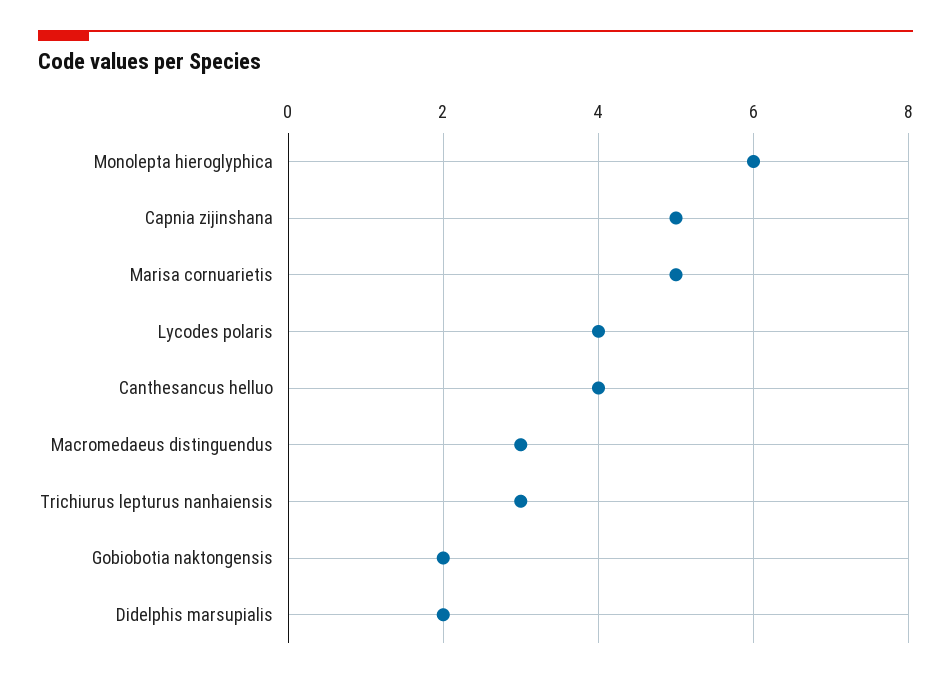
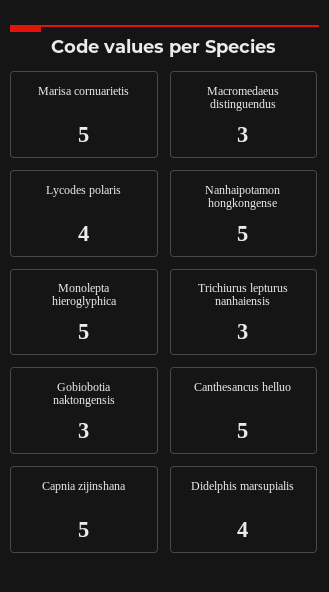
Monolepta hieroglyphica: 6 -> 5
Canthesancus helluo: 4 -> 5
Gobiobotia naktongensis: 2 -> 3
Didelphis marsupialis: 2 -> 4
Nanhaipotamon hongkongense: none -> 5

